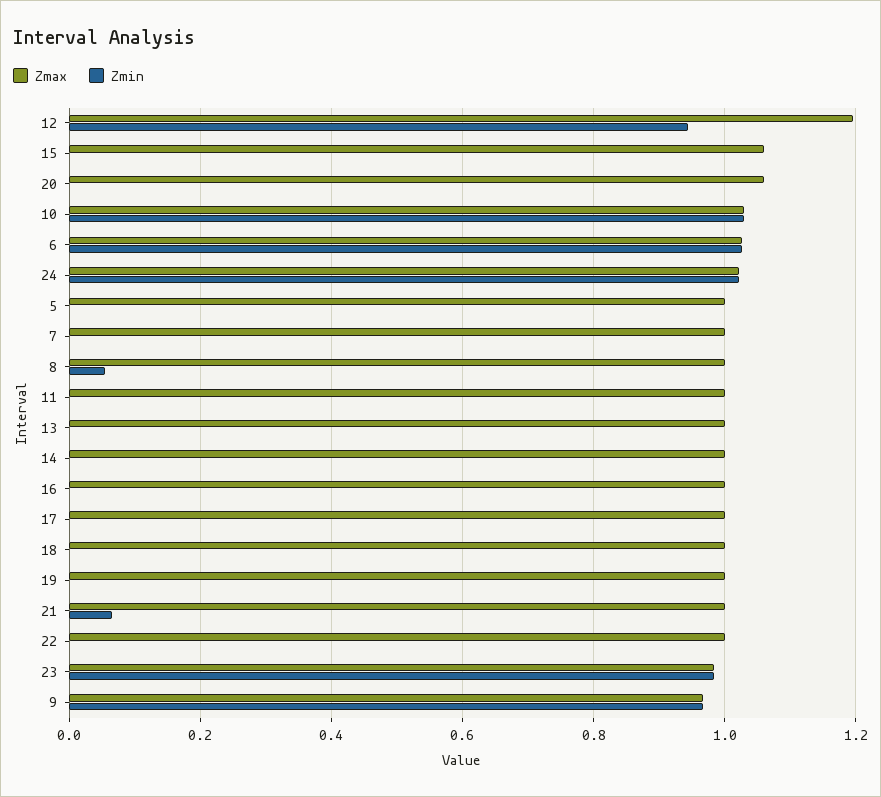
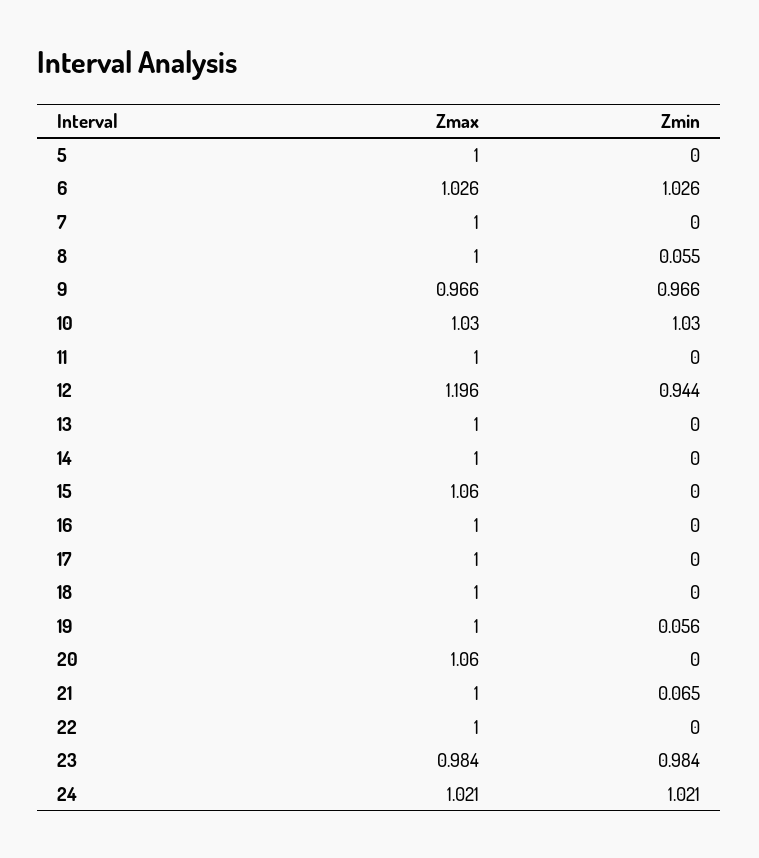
Zmin, 19: 0 -> 0.056

